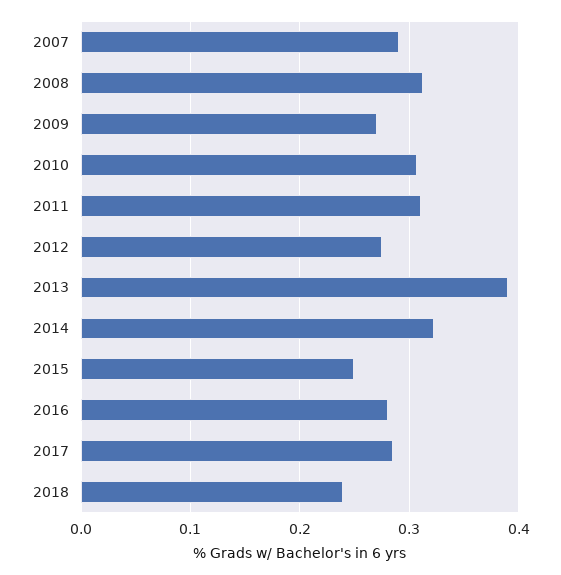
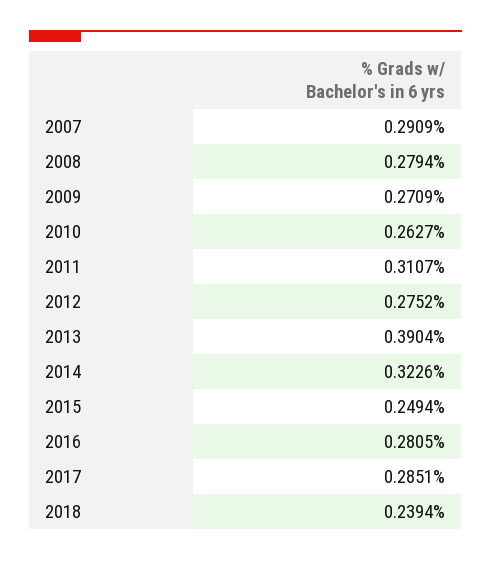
2008: 0.31 -> 0.2794
2010: 0.31 -> 0.2627

